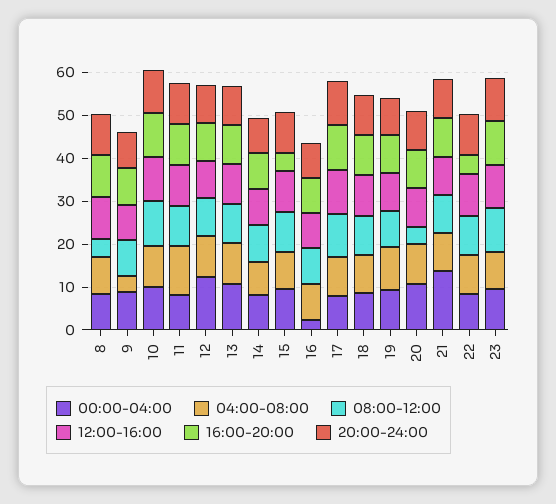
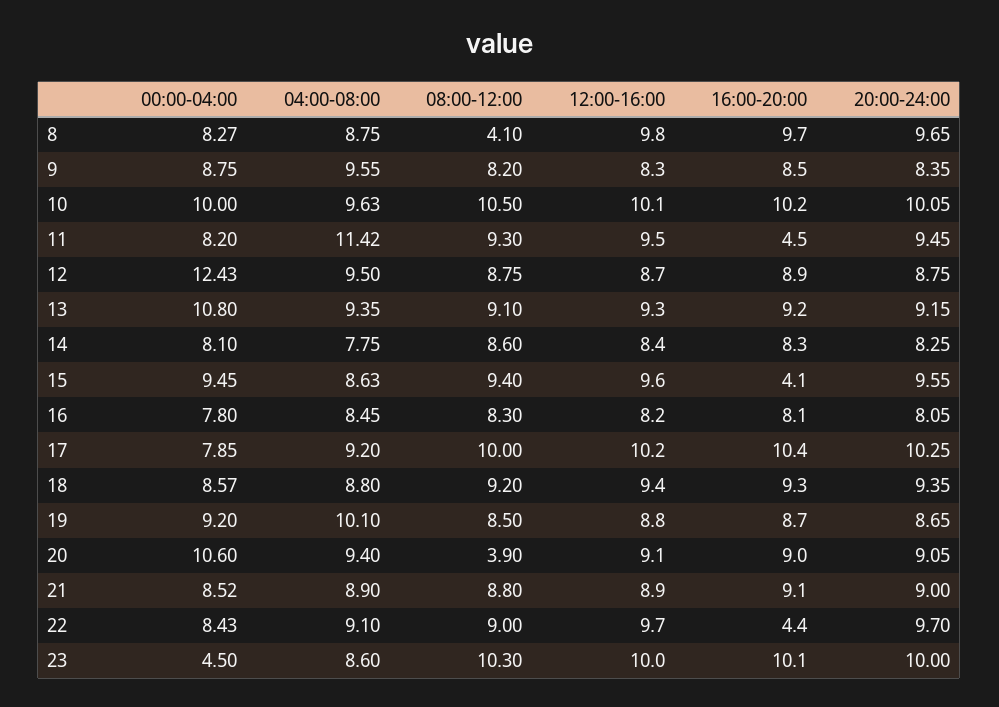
04:00-08:00, 9: 4 -> 9.55
16:00-20:00, 11: 10 -> 4.5
00:00-04:00, 16: 2 -> 7.8
00:00-04:00, 21: 14 -> 8.52
00:00-04:00, 23: 10 -> 4.5

